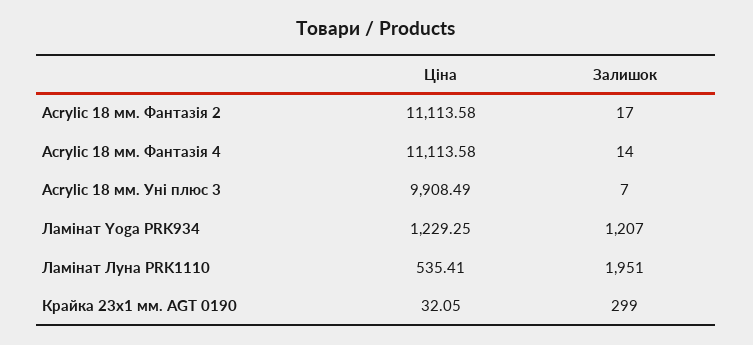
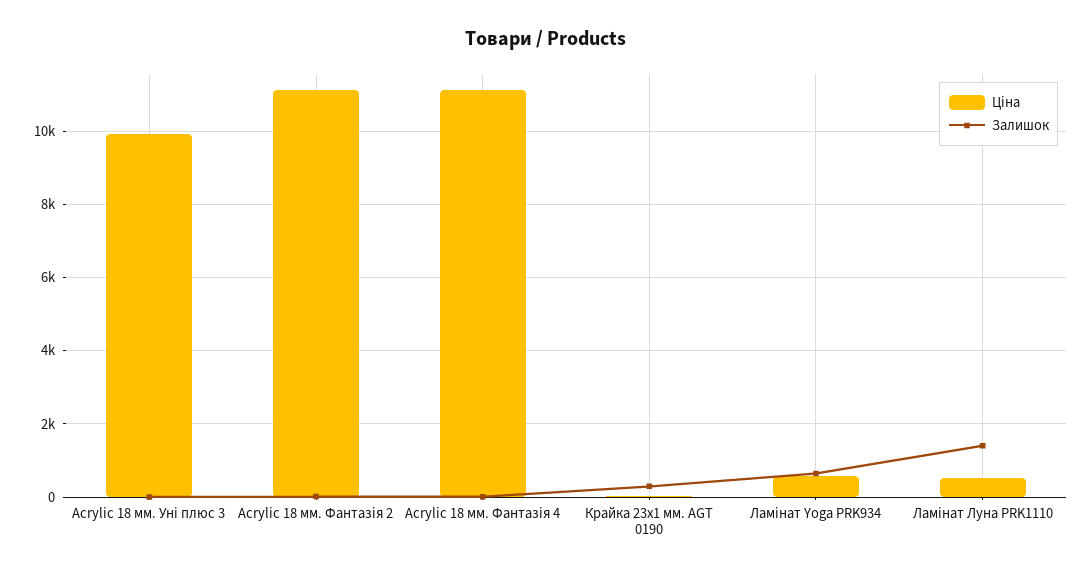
Ціна, Ламінат Yoga PRK934: 1229.25 -> 600
Залишок, Ламінат Yoga PRK934: 1207 -> 600
Залишок, Ламінат Луна PRK1110: 1951 -> 1400

